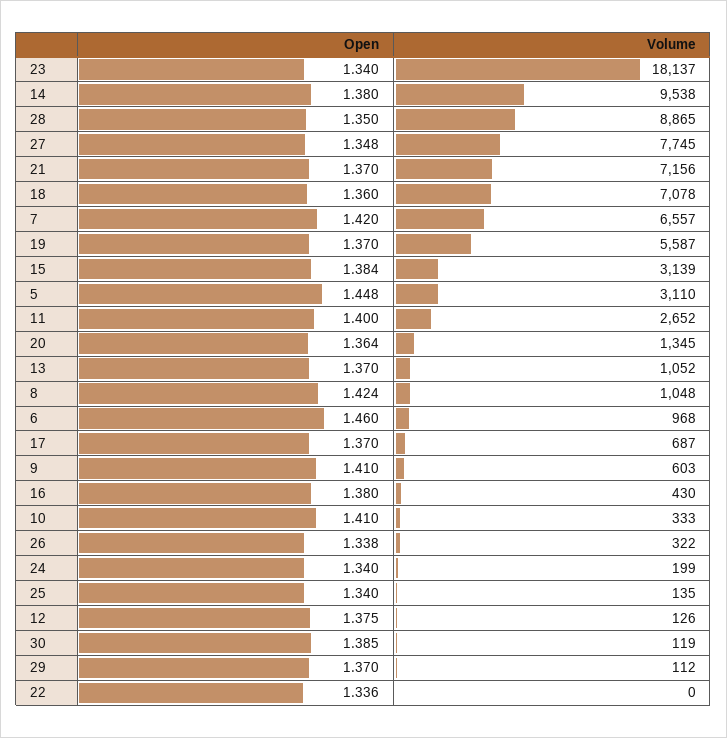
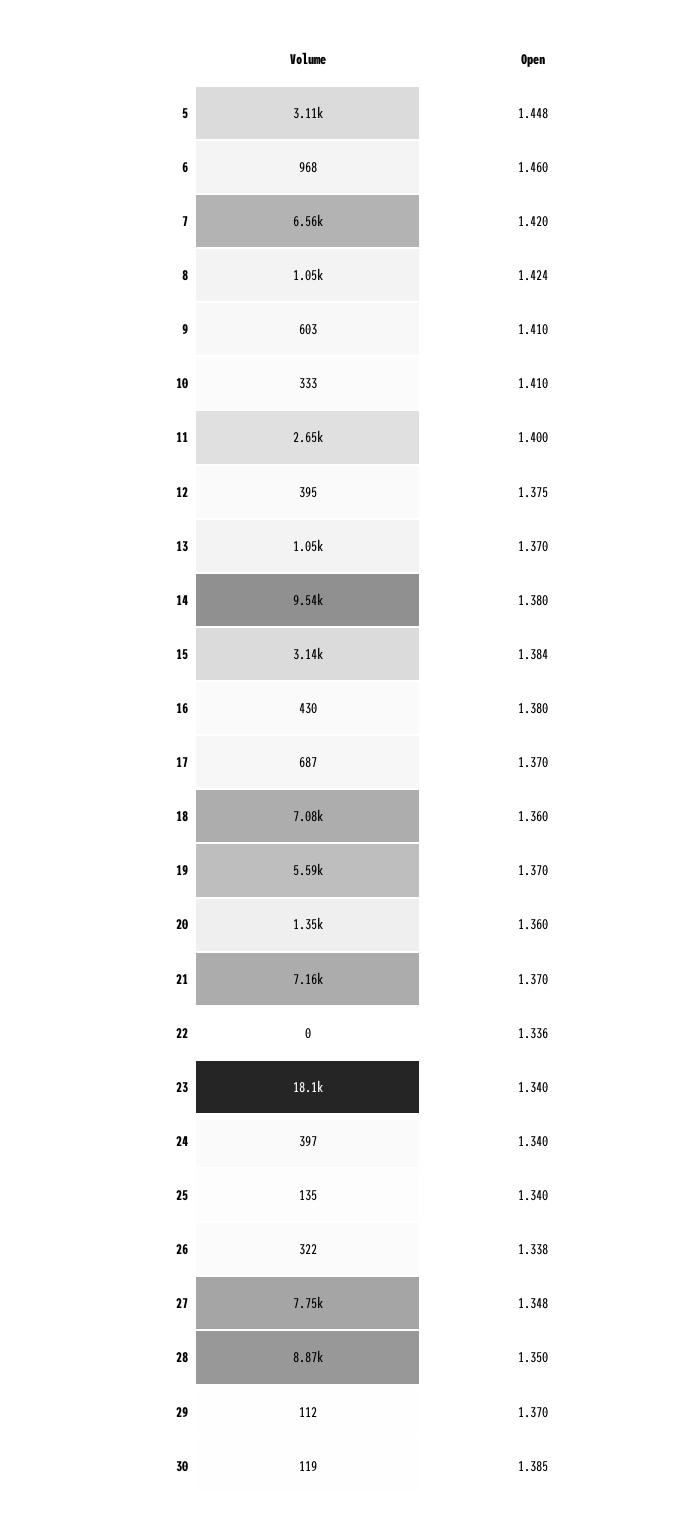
Open, 20: 1.364 -> 1.36
Volume, 24: 199 -> 397
Volume, 12: 126 -> 395

